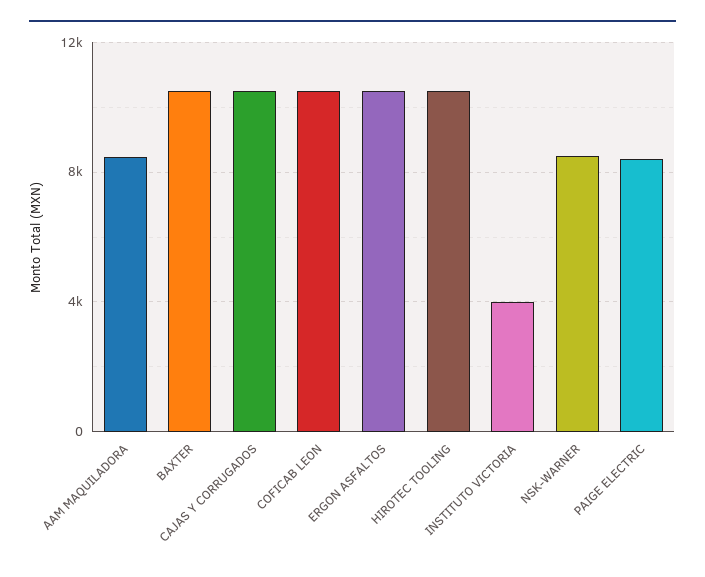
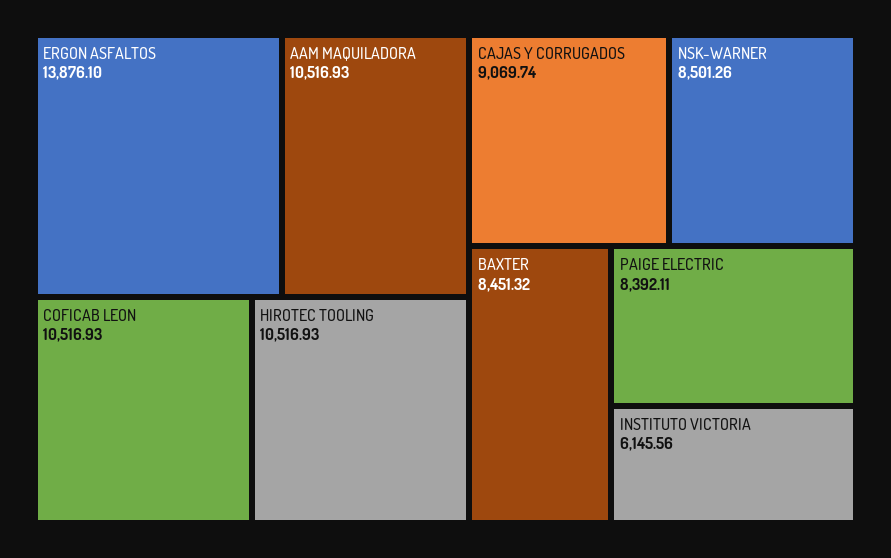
AAM MAQUILADORA: 8500 -> 10516.93
BAXTER: 10500 -> 8451.32
CAJAS Y CORRUGADOS: 10500 -> 9069.74
ERGON ASFALTOS: 10500 -> 13876.1
INSTITUTO VICTORIA: 4000 -> 6145.56

